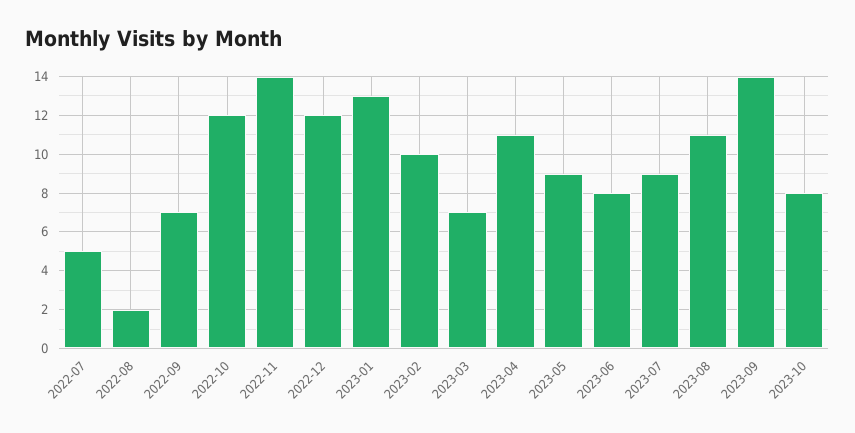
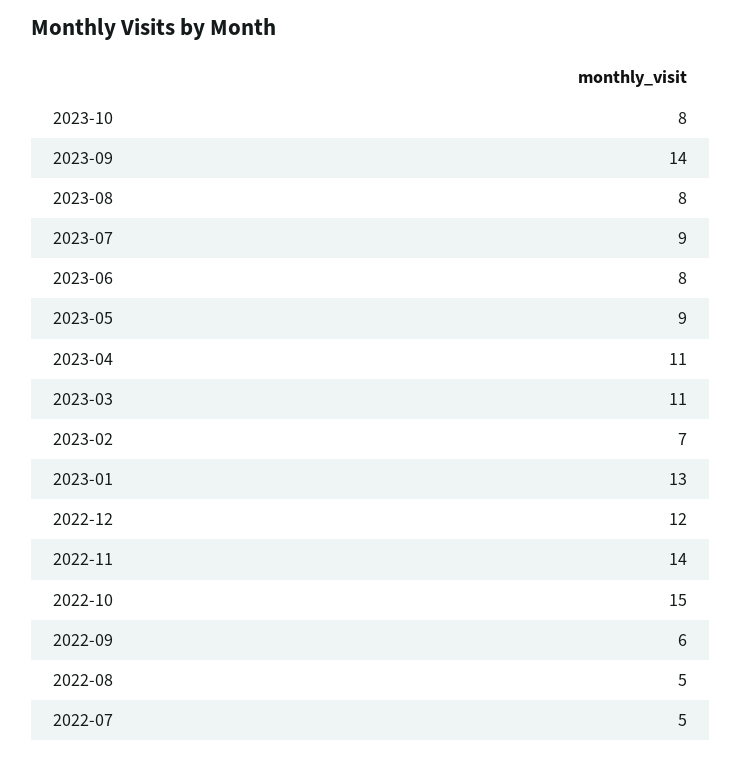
2022-08: 2 -> 5
2022-09: 7 -> 6
2022-10: 12 -> 15
2023-02: 10 -> 7
2023-03: 7 -> 11
2023-08: 11 -> 8

